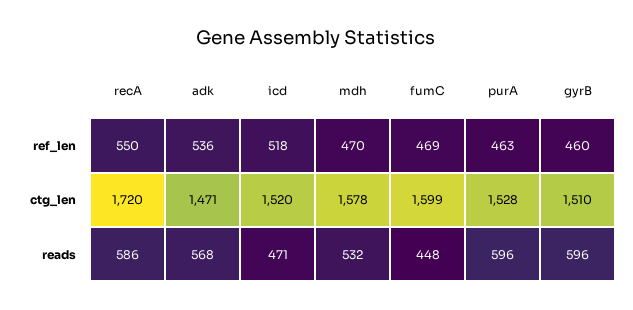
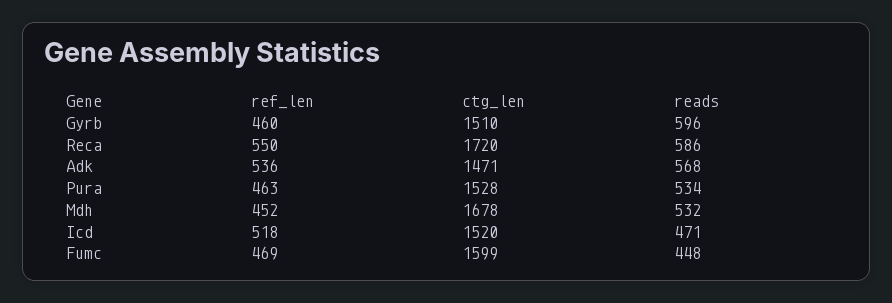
mdh, ref_len: 470 -> 452
mdh, ctg_len: 1578 -> 1678
purA, reads: 596 -> 534

